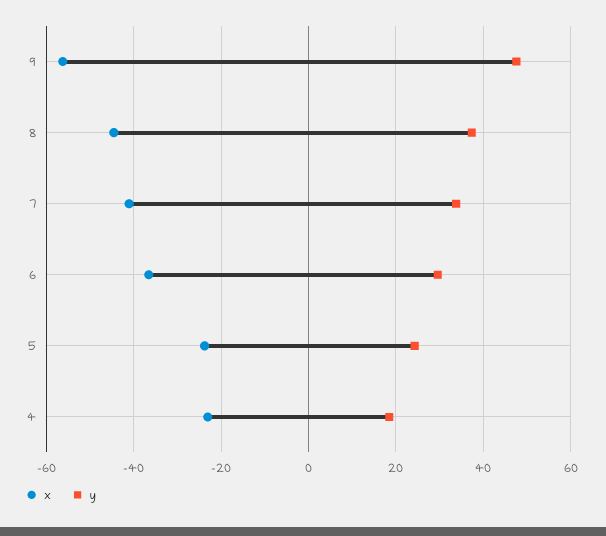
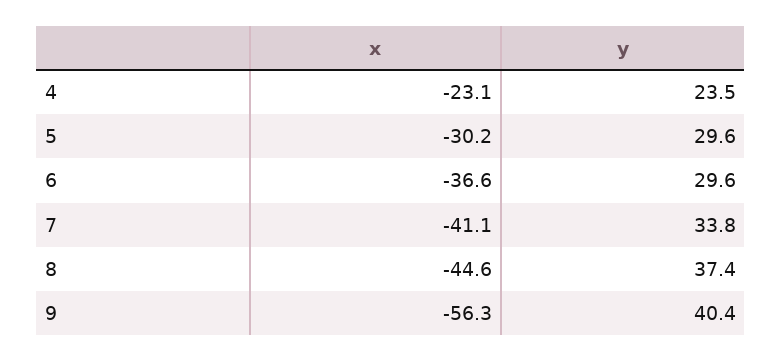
y, 9: 48 -> 40.4
x, 5: -24 -> -30.2
y, 5: 24 -> 29.6
y, 4: 18 -> 23.5

